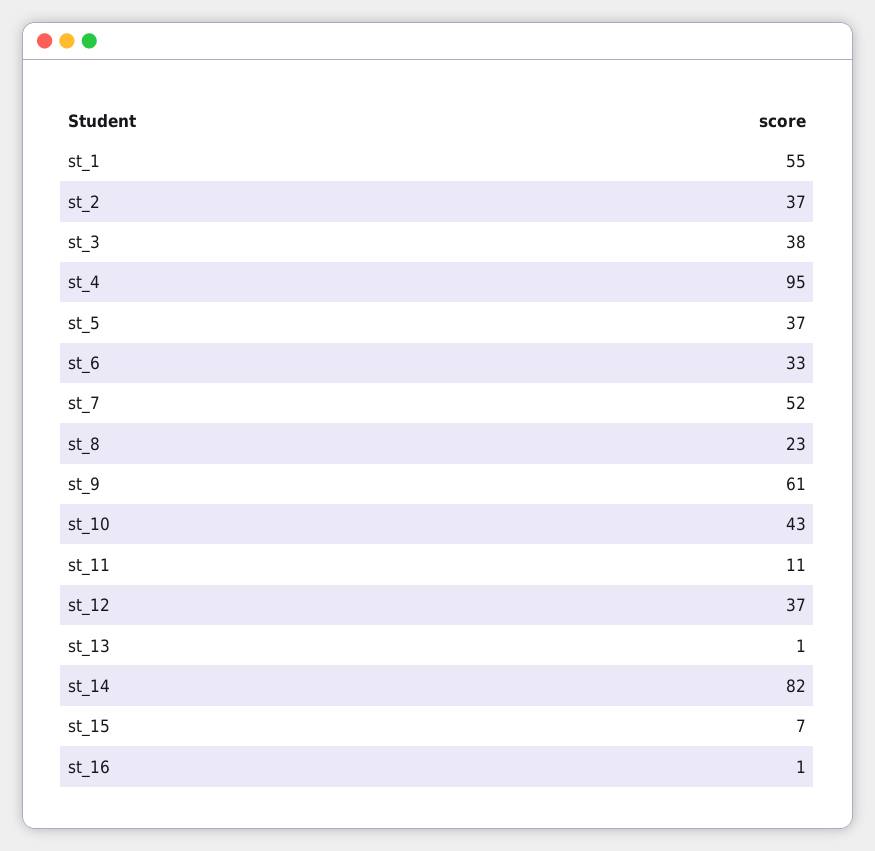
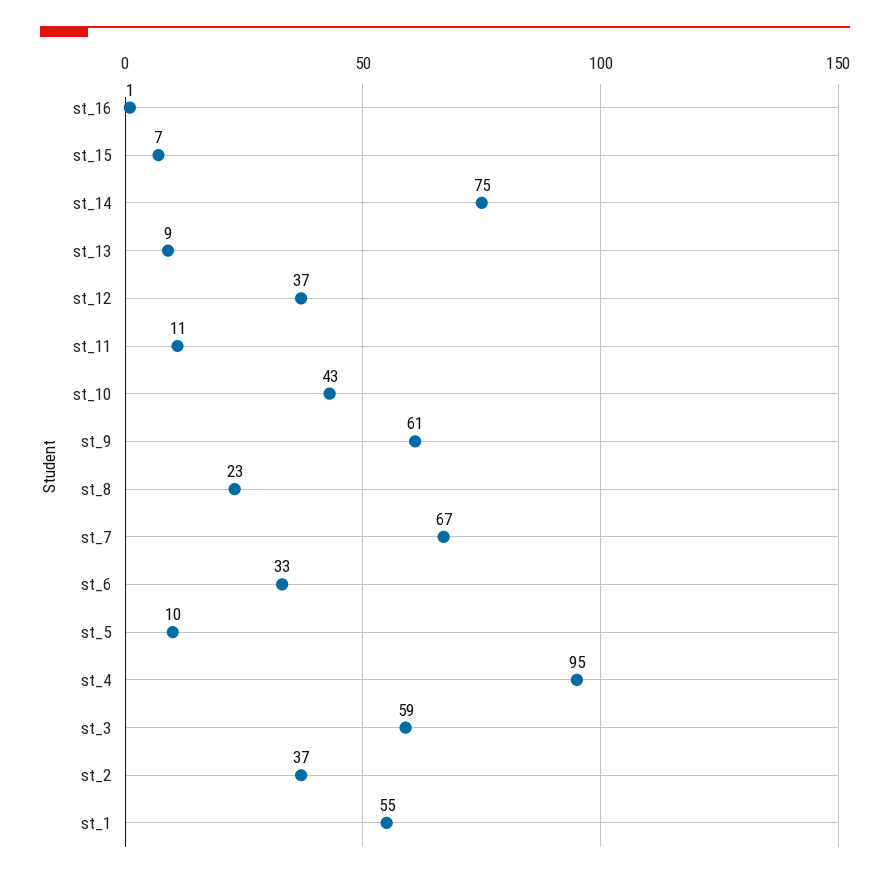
st_3: 38 -> 59
st_5: 37 -> 10
st_7: 52 -> 67
st_13: 1 -> 9
st_14: 82 -> 75

